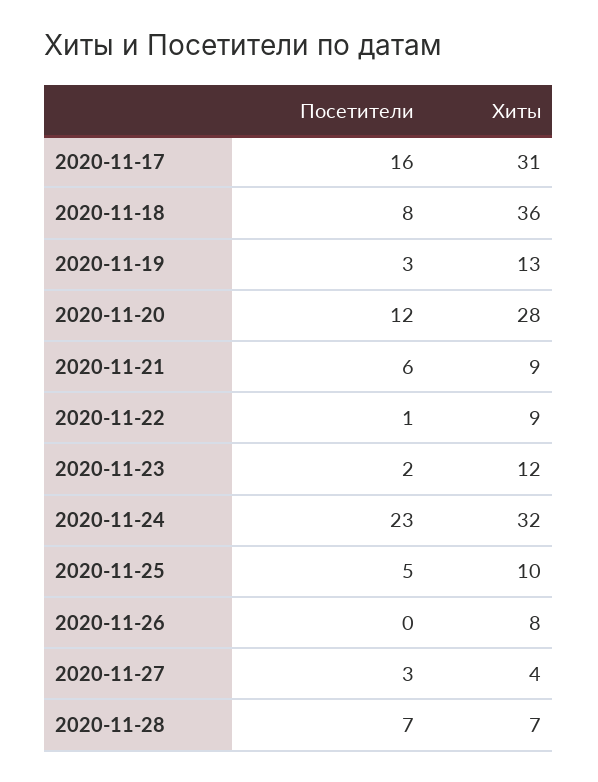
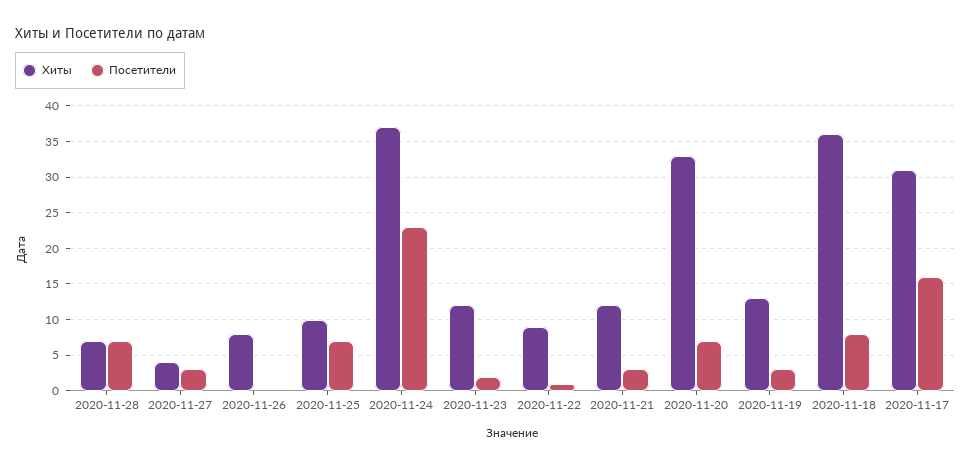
Посетители, 2020-11-20: 12 -> 7
Хиты, 2020-11-20: 28 -> 33
Посетители, 2020-11-21: 6 -> 3
Хиты, 2020-11-21: 9 -> 12
Хиты, 2020-11-24: 32 -> 37
Посетители, 2020-11-25: 5 -> 7

